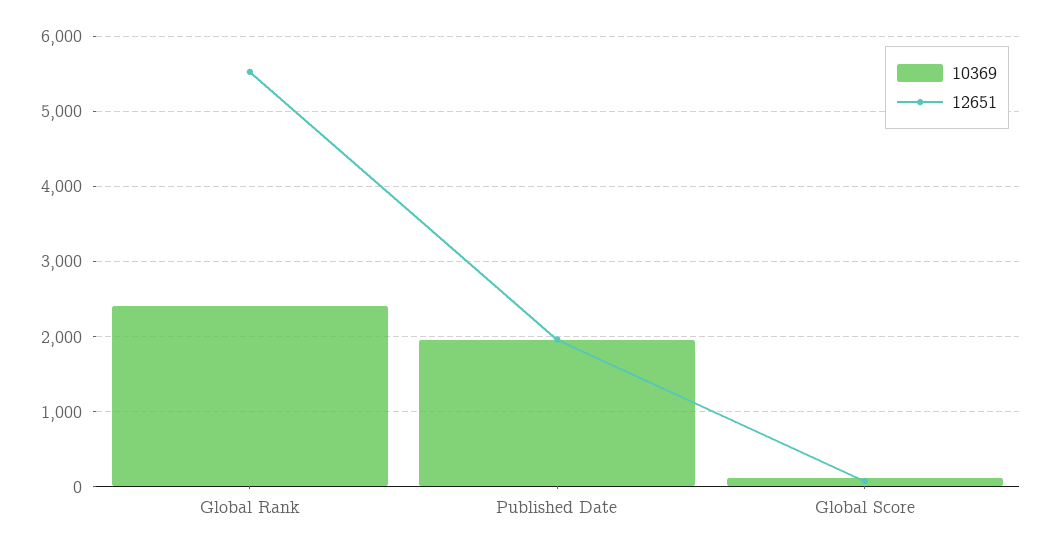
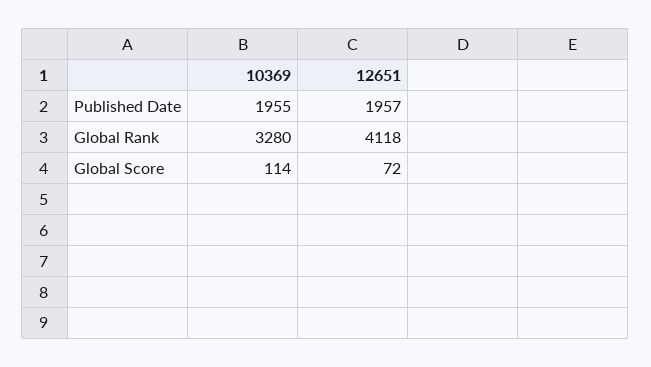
10369, Global Rank: 2400 -> 3280
12651, Global Rank: 5500 -> 4118

